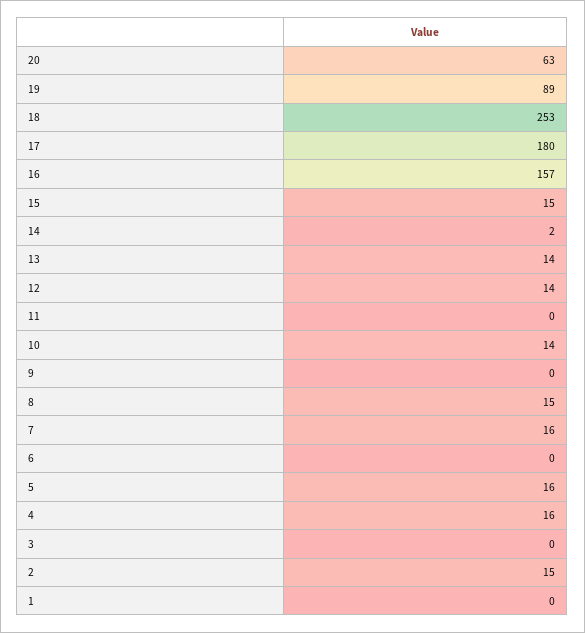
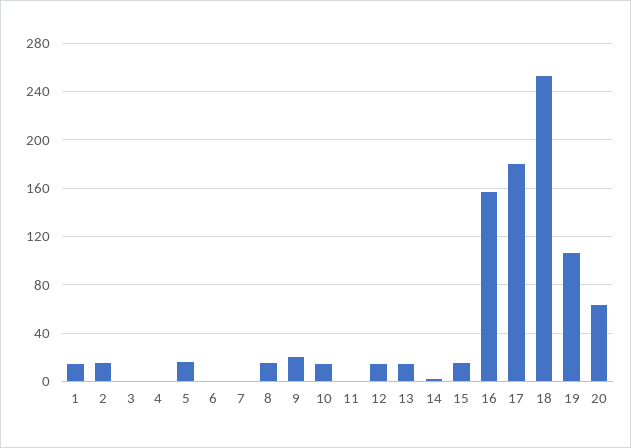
19: 89 -> 105
9: 0 -> 20
7: 16 -> 0
4: 16 -> 0
1: 0 -> 15

